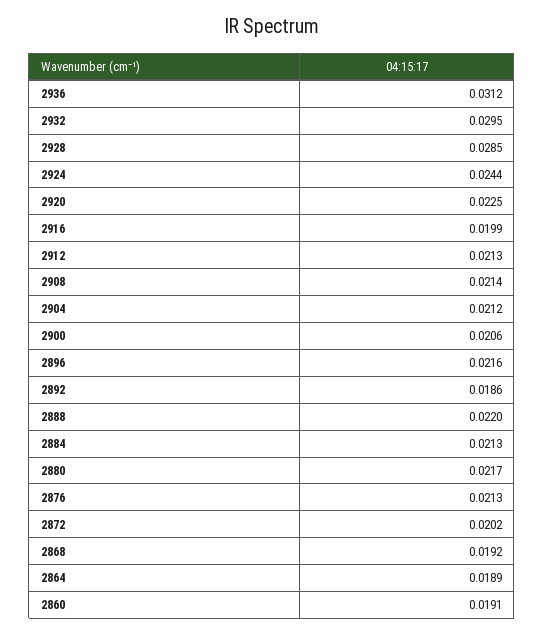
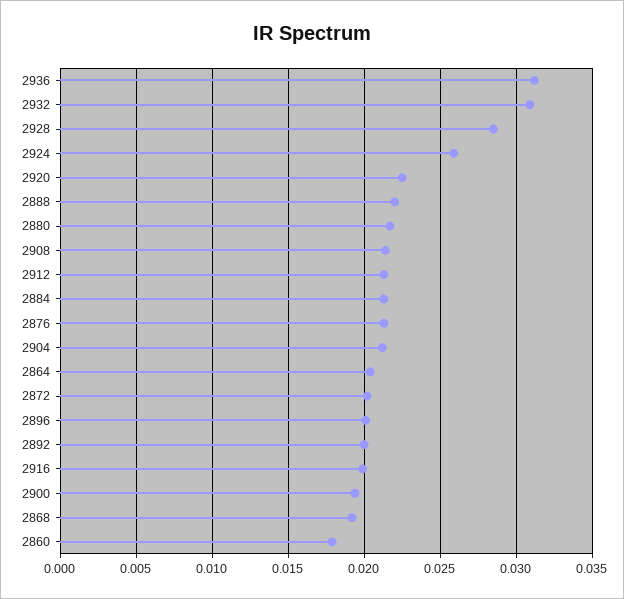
2932: 0.0295 -> 0.031
2924: 0.0244 -> 0.026
2900: 0.0206 -> 0.0195
2896: 0.0216 -> 0.02
2892: 0.0186 -> 0.02
2864: 0.0189 -> 0.0205
2860: 0.0191 -> 0.018

